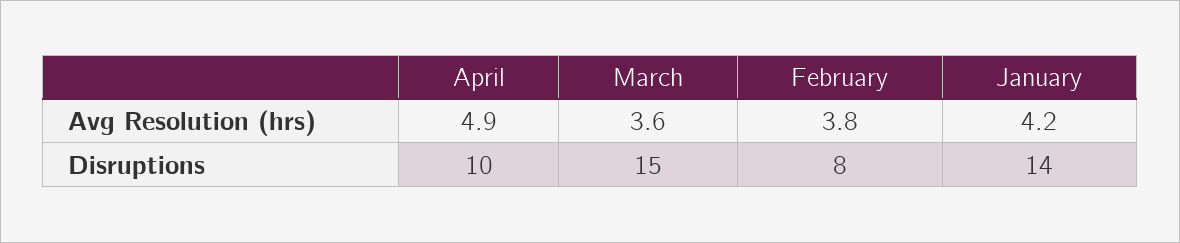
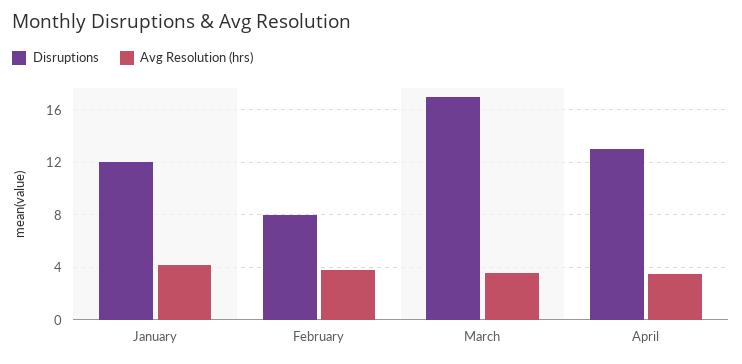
Avg Resolution (hrs), April: 4.9 -> 3.5
Disruptions, April: 10 -> 13
Disruptions, March: 15 -> 17
Disruptions, January: 14 -> 12

